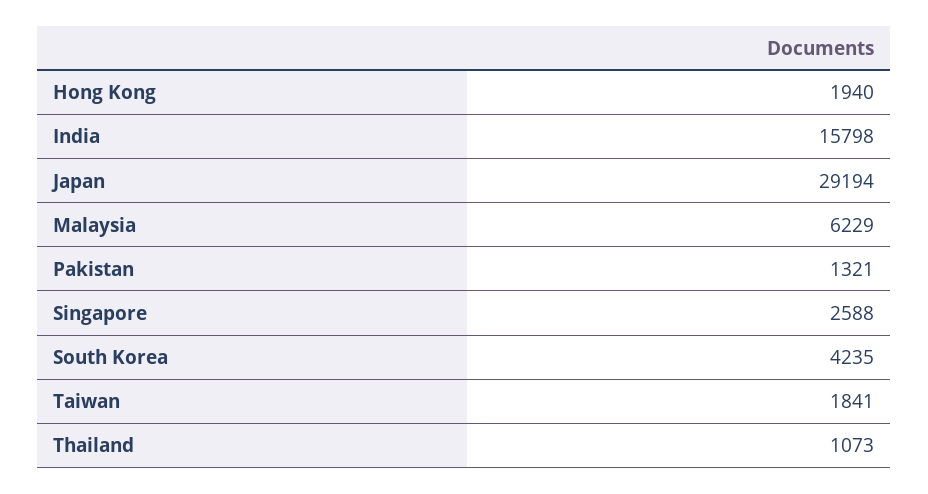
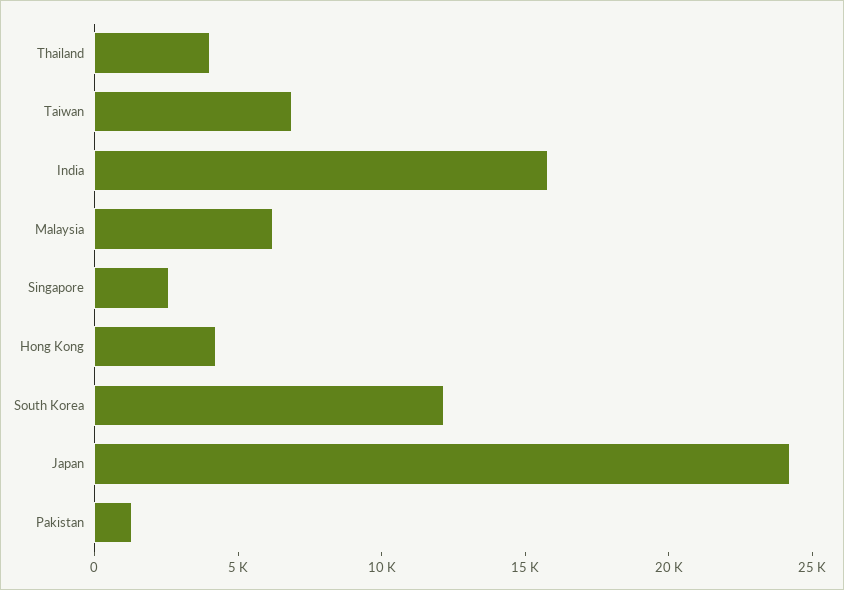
Hong Kong: 1940 -> 4000
Japan: 29194 -> 24000
South Korea: 4235 -> 12000
Taiwan: 1841 -> 7000
Thailand: 1073 -> 4000

